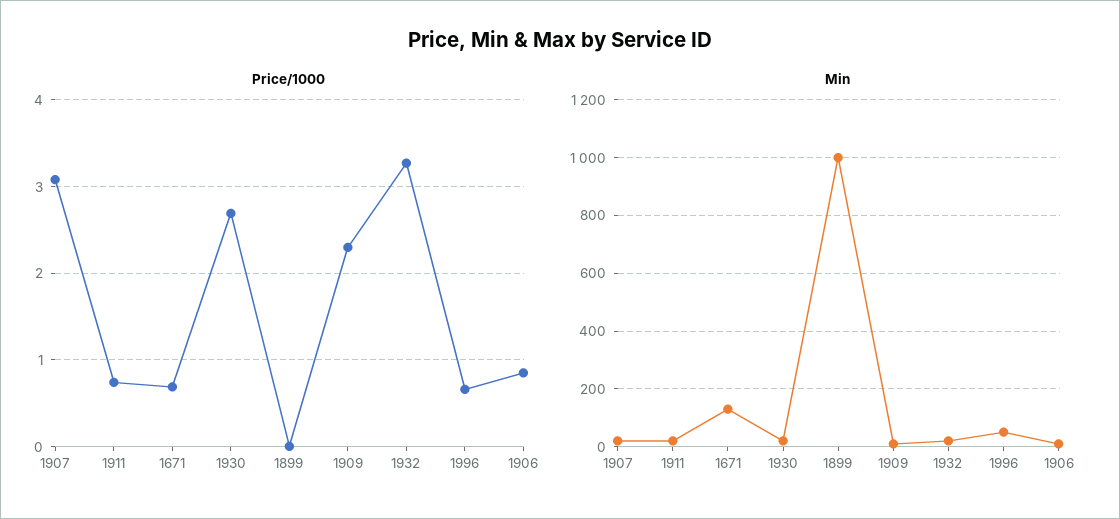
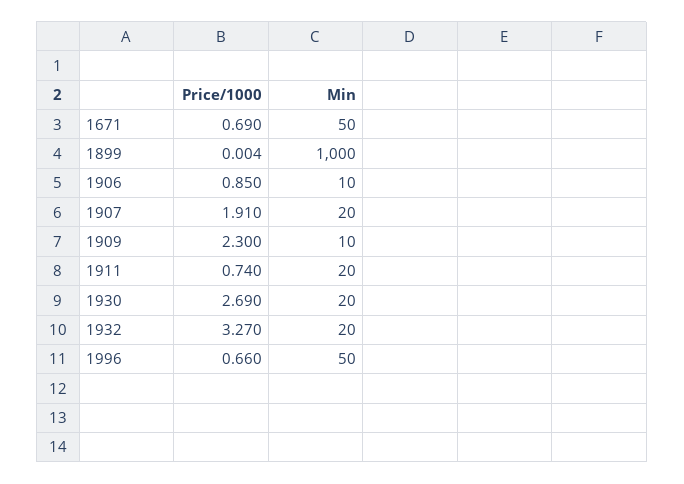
Price/1000, 1907: 3.1 -> 1.91
Min, 1671: 125 -> 50

